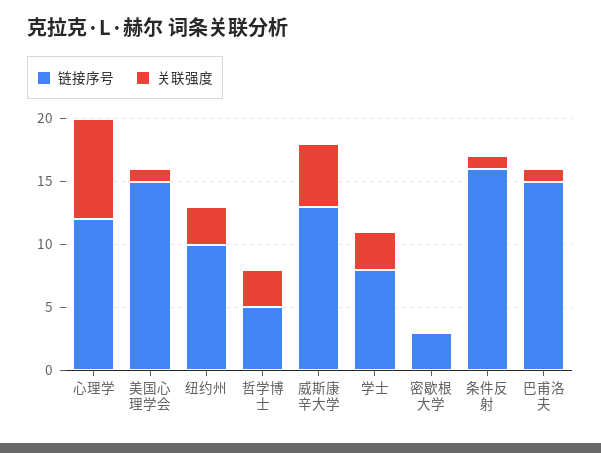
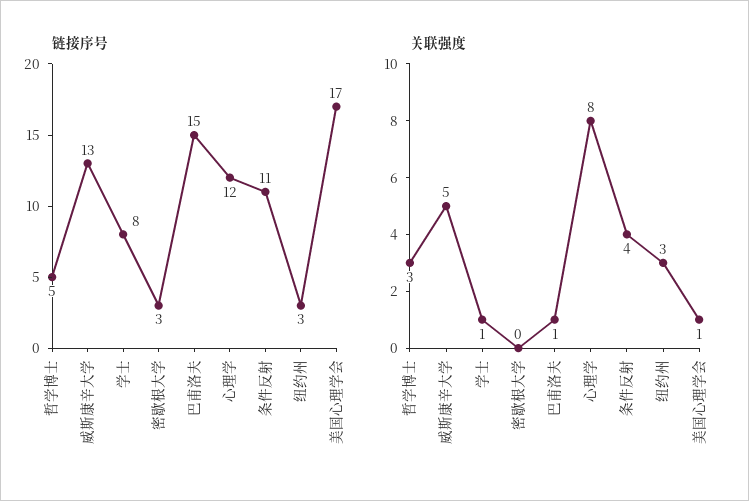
链接序号, 美国心理学会: 15 -> 17
链接序号, 纽约州: 10 -> 3
关联强度, 学士: 3 -> 1
链接序号, 条件反射: 16 -> 11
关联强度, 条件反射: 1 -> 4

